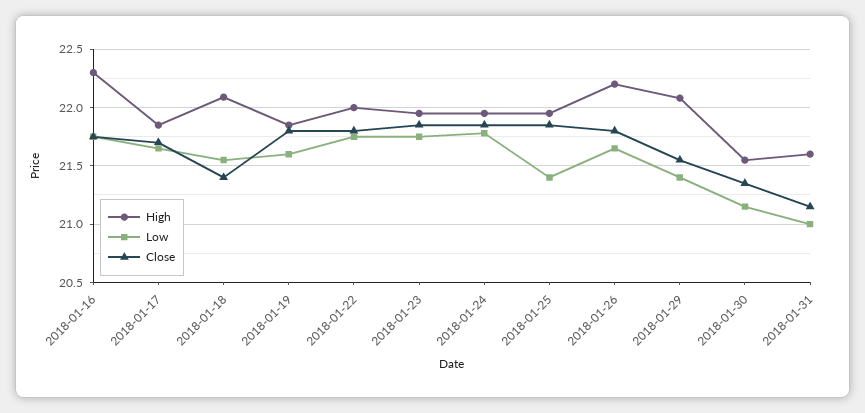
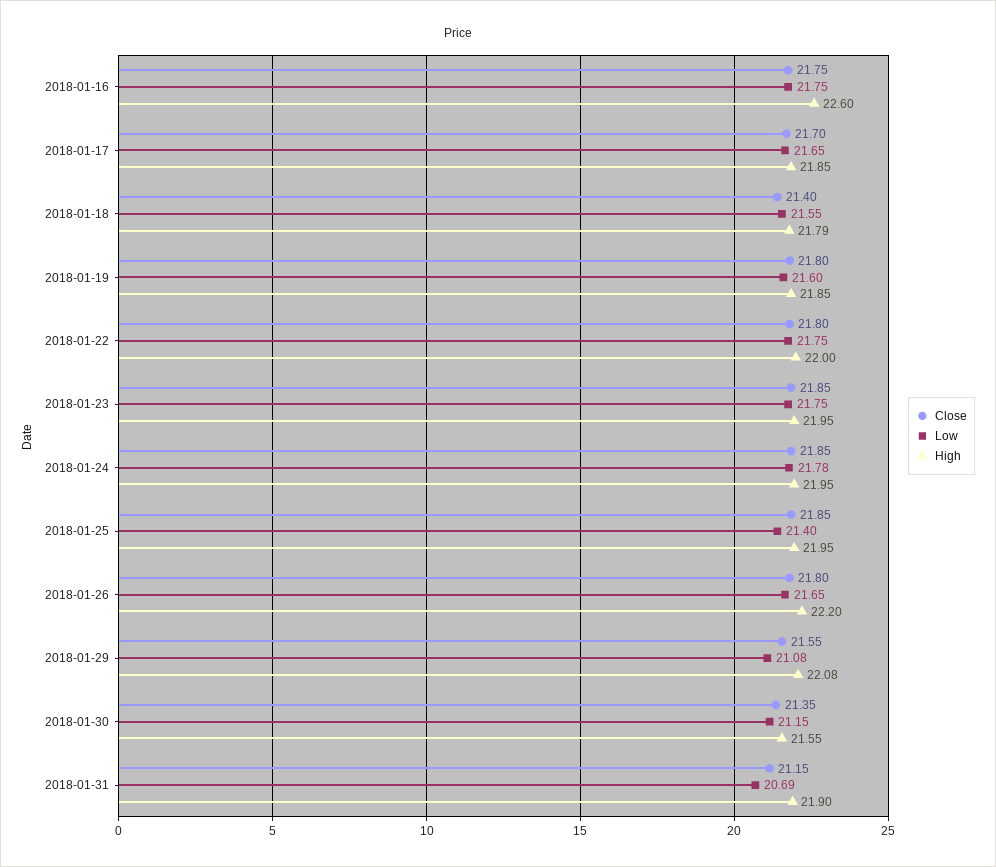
High, 2018-01-16: 22.3 -> 22.6
High, 2018-01-18: 22.1 -> 21.79
Low, 2018-01-29: 21.4 -> 21.08
High, 2018-01-31: 21.6 -> 21.9
Low, 2018-01-31: 21 -> 20.69

